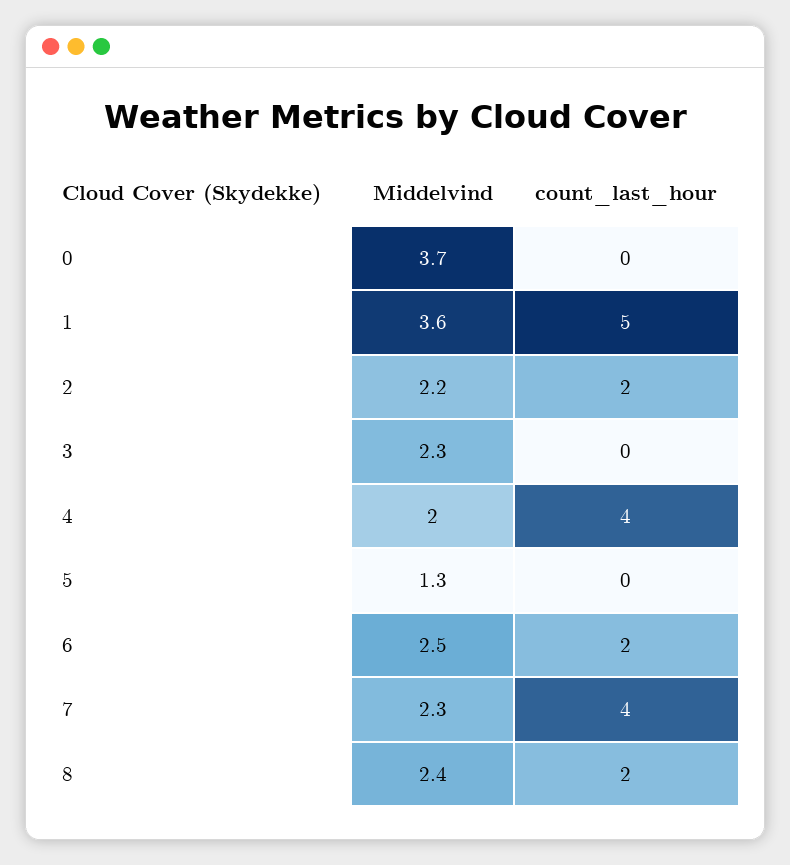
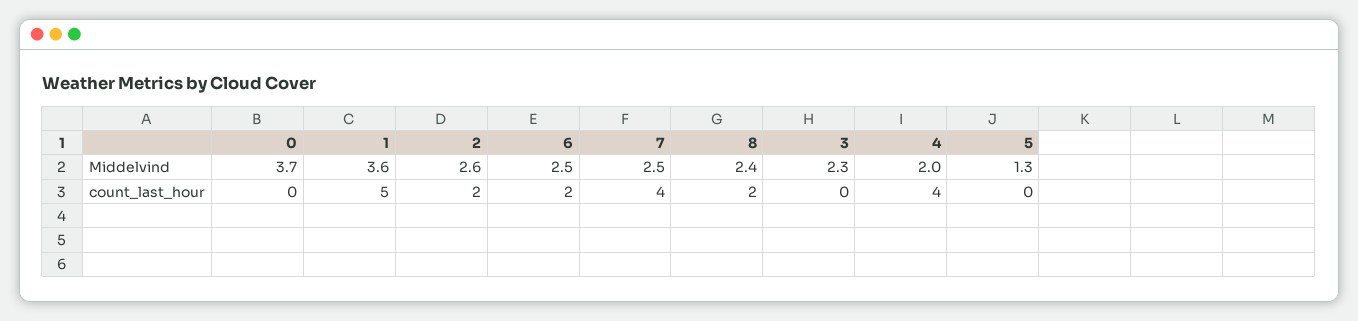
Middelvind, 2: 2.2 -> 2.6
Middelvind, 7: 2.3 -> 2.5

